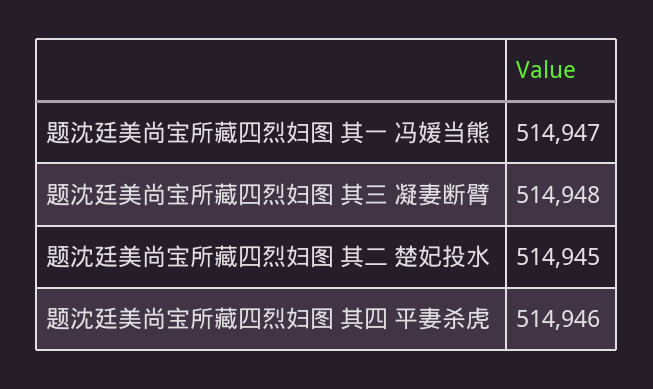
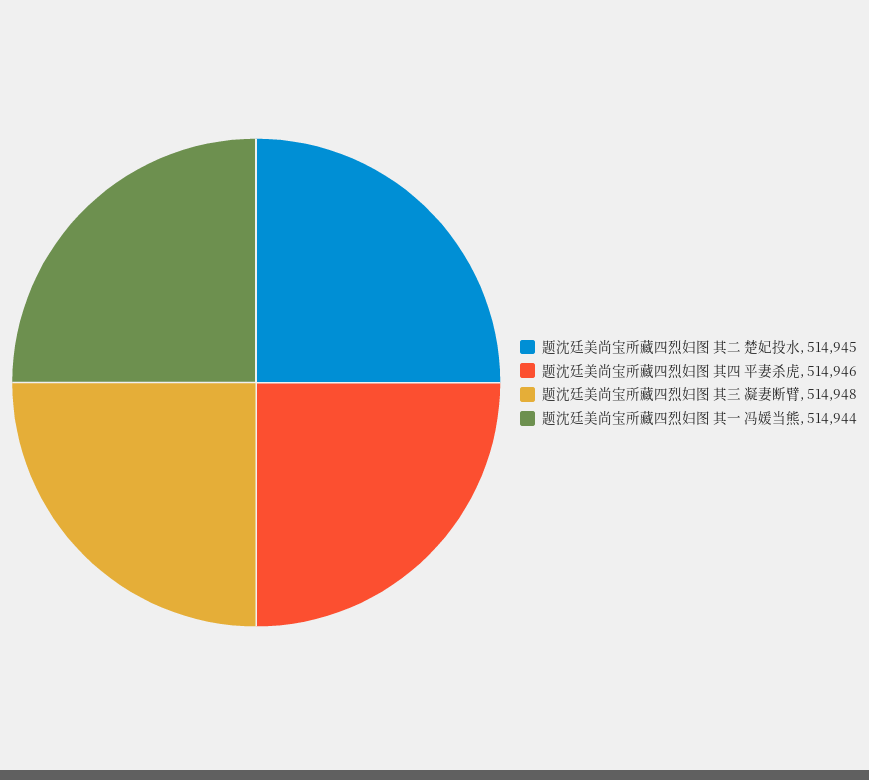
题沈廷美尚宝所藏四烈妇图 其一 冯媛当熊: 514947 -> 514944

